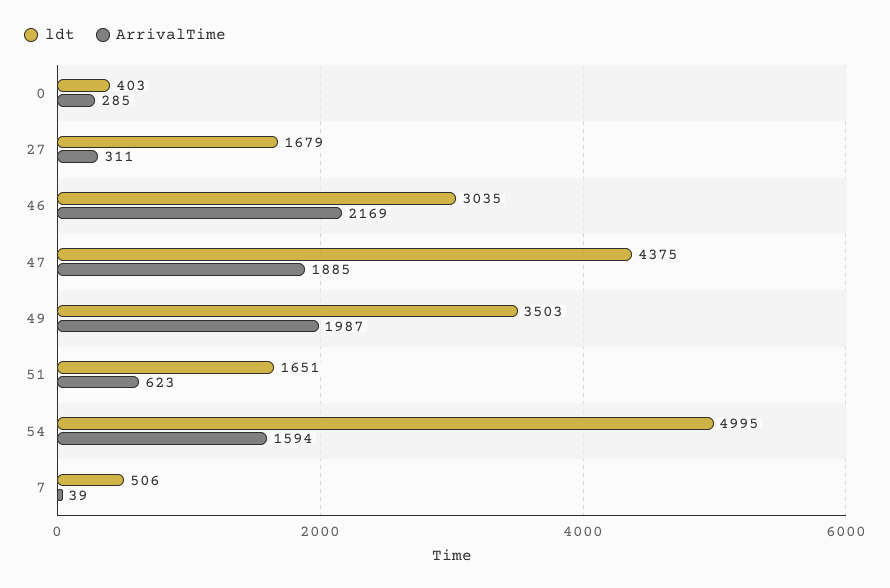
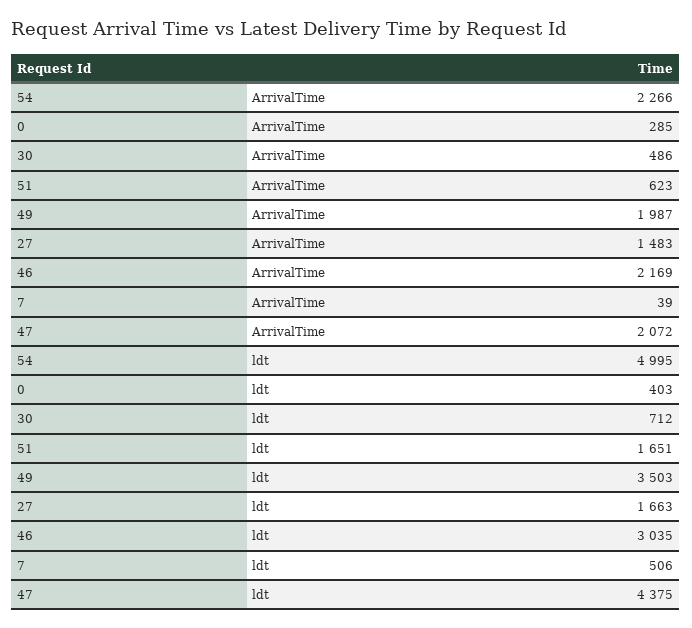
ldt, 27: 1679 -> 1663
ArrivalTime, 27: 311 -> 1483
ArrivalTime, 47: 1885 -> 2072
ArrivalTime, 54: 1594 -> 2266
ArrivalTime, 30: none -> 486
ldt, 30: none -> 712

